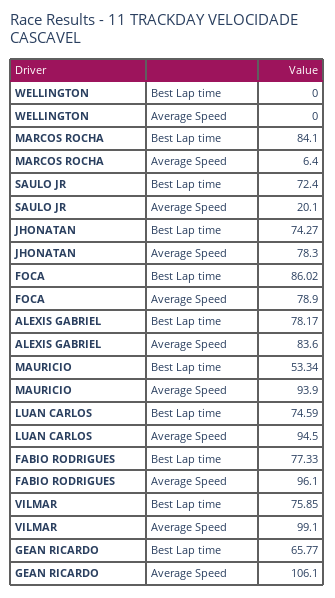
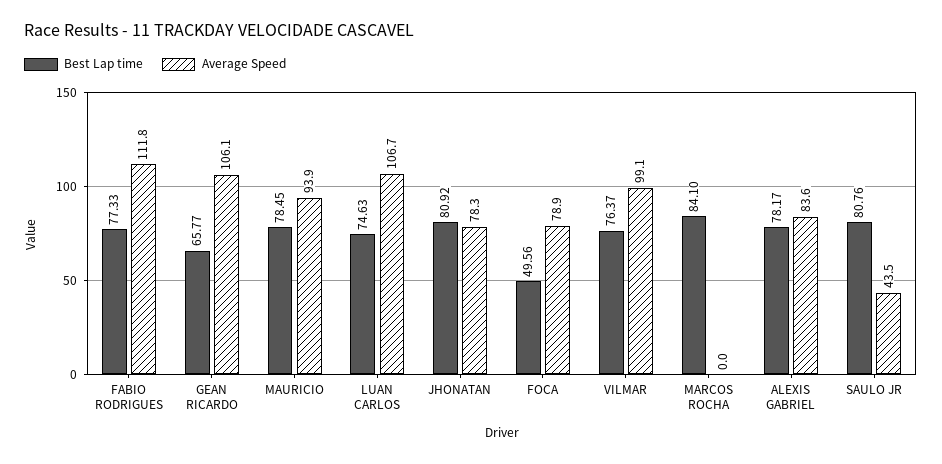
Best Lap time, WELLINGTON: 0 -> none
Average Speed, WELLINGTON: 0 -> none
Average Speed, MARCOS ROCHA: 6.4 -> 0
Best Lap time, SAULO JR: 72.4 -> 80.76
Average Speed, SAULO JR: 20.1 -> 43.5
Best Lap time, JHONATAN: 74.27 -> 80.92
Best Lap time, FOCA: 86.02 -> 49.56
Best Lap time, MAURICIO: 53.34 -> 78.45
Best Lap time, LUAN CARLOS: 74.59 -> 74.63
Average Speed, LUAN CARLOS: 94.5 -> 106.7
Average Speed, FABIO RODRIGUES: 96.1 -> 111.8
Best Lap time, VILMAR: 75.85 -> 76.37

